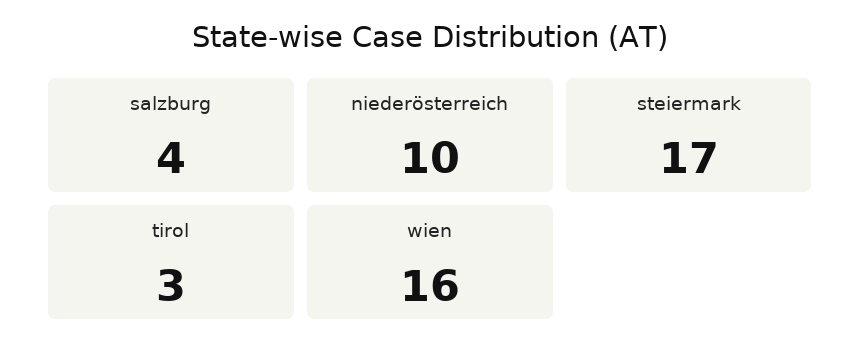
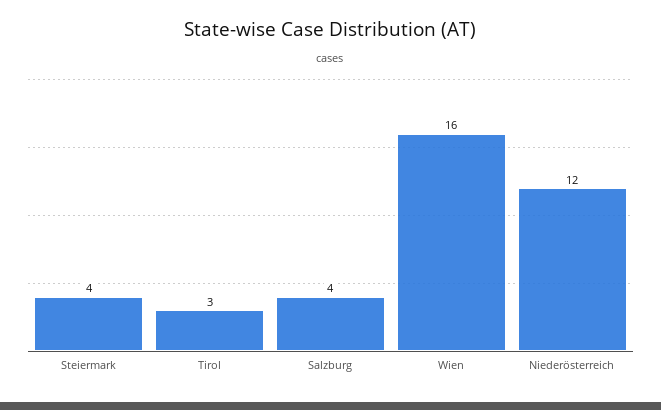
niederösterreich: 10 -> 12
steiermark: 17 -> 4

